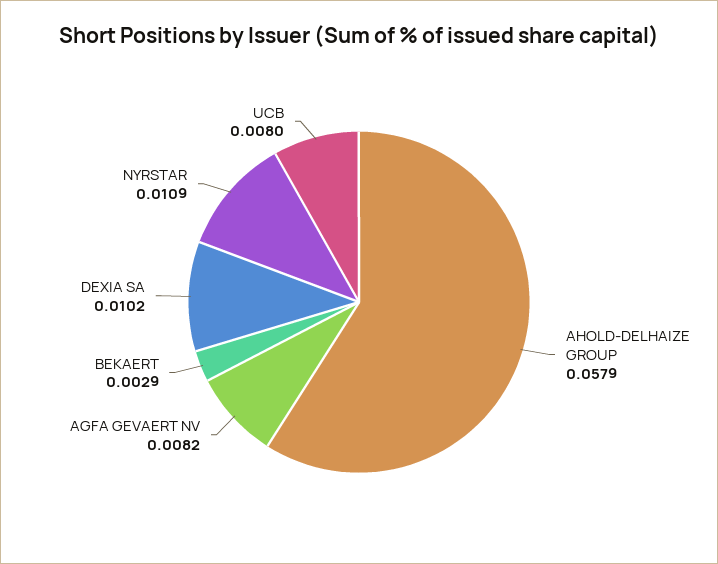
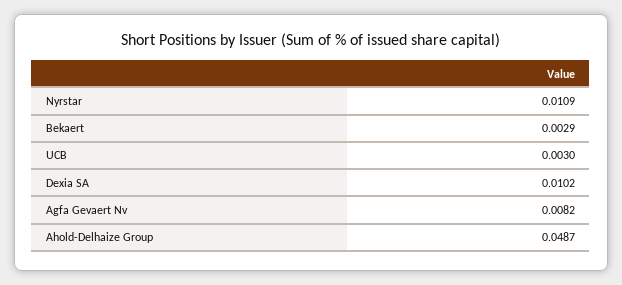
AHOLD-DELHAIZE GROUP: 0.0579 -> 0.0487
UCB: 0.008 -> 0.003

